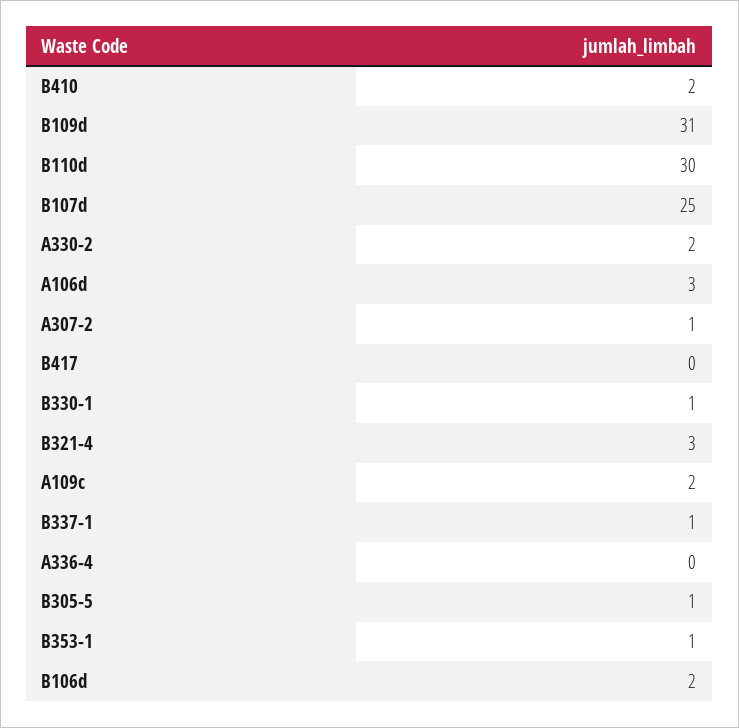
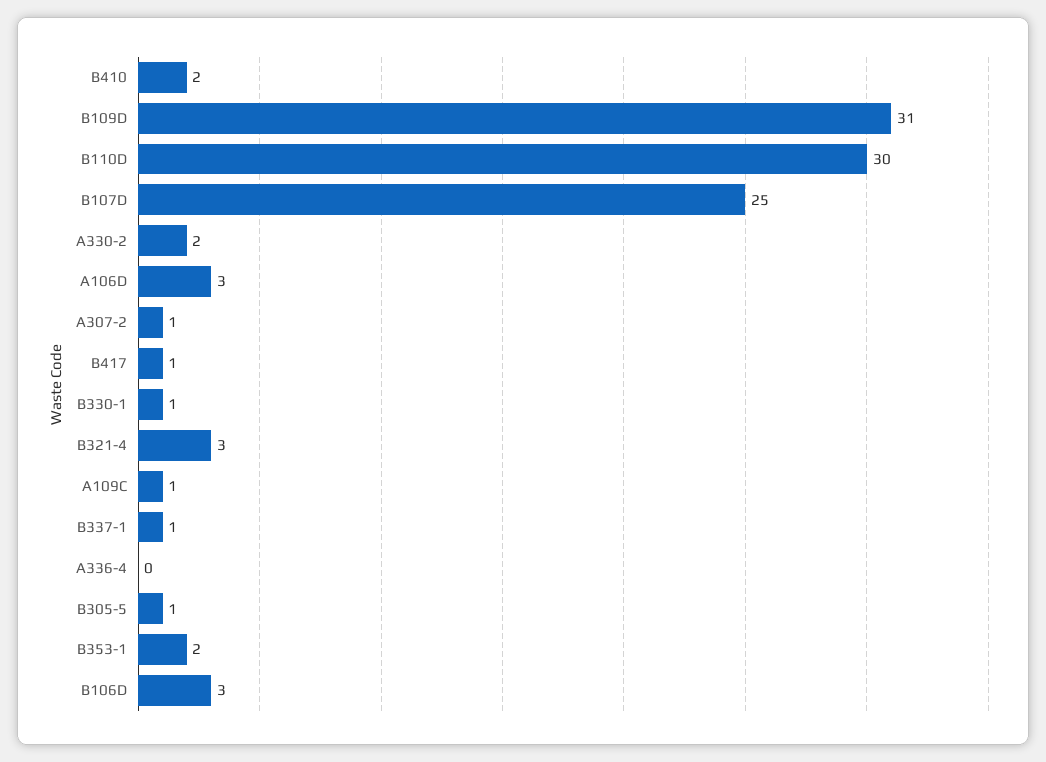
B417: 0 -> 1
A109c: 2 -> 1
B353-1: 1 -> 2
B106d: 2 -> 3

